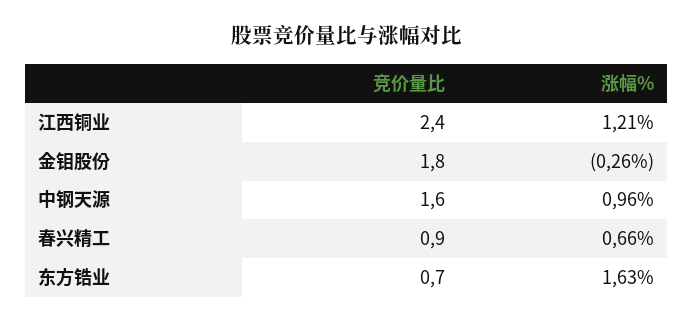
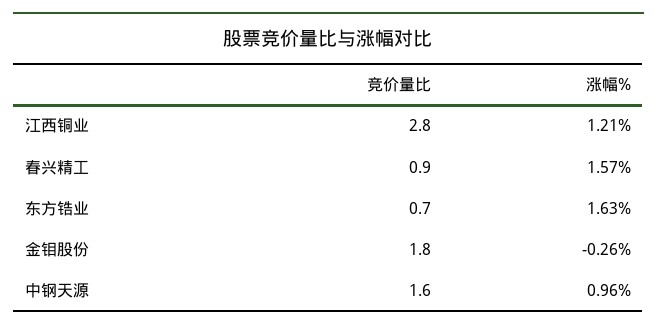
竞价量比, 江西铜业: 2.4 -> 2.8
涨幅%, 春兴精工: 0.66 -> 1.57

